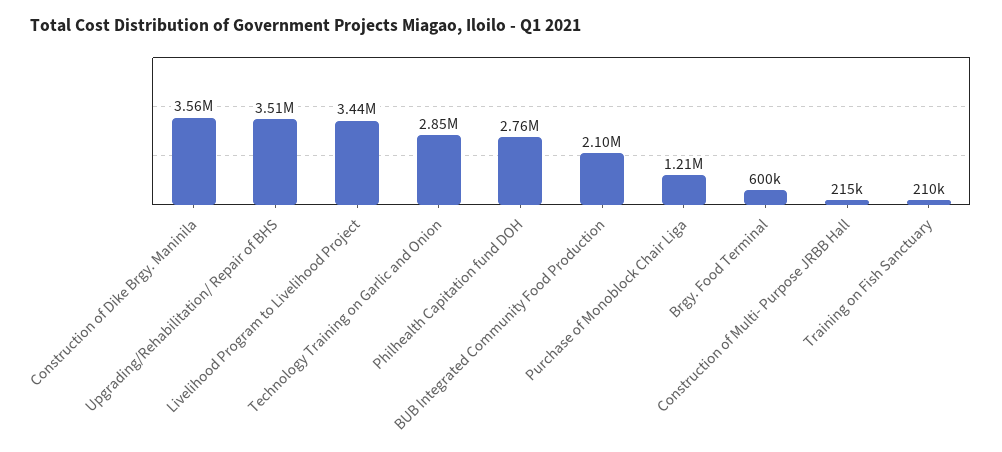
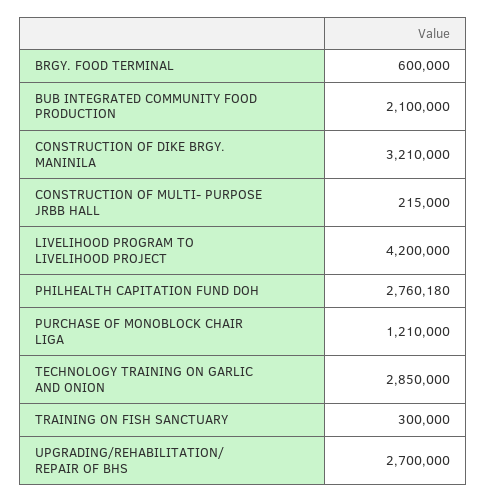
Construction of Dike Brgy. Maninila: 3560000 -> 3210000
Upgrading/Rehabilitation/ Repair of BHS: 3510000 -> 2700000
Livelihood Program to Livelihood Project: 3440000 -> 4200000
Training on Fish Sanctuary: 210000 -> 300000

